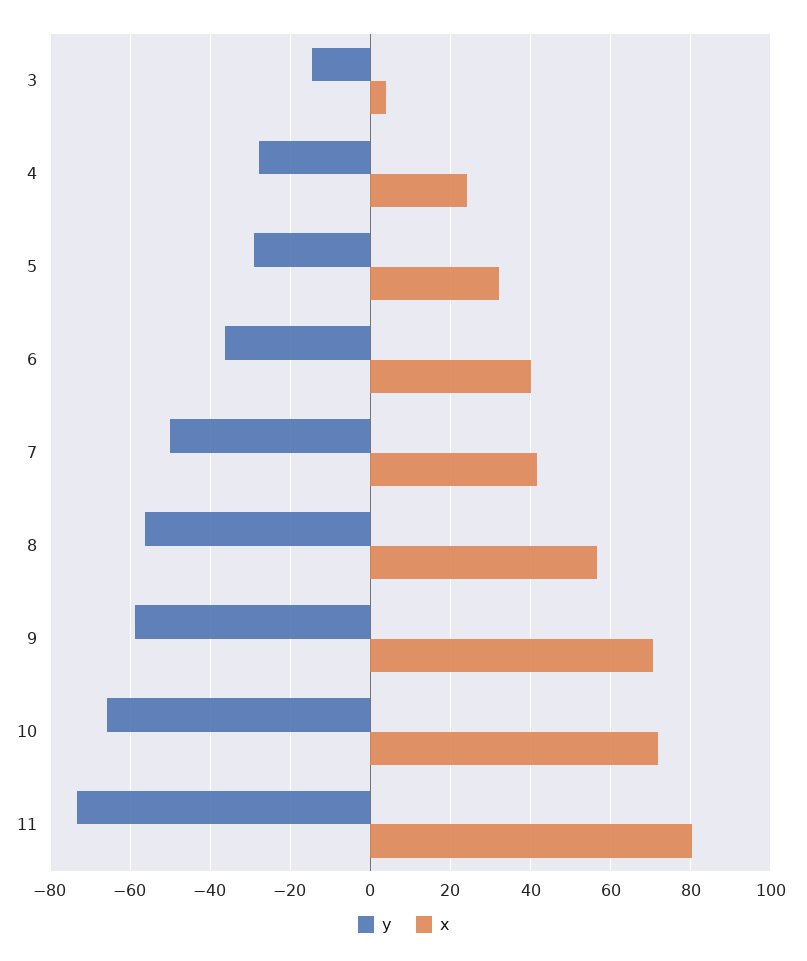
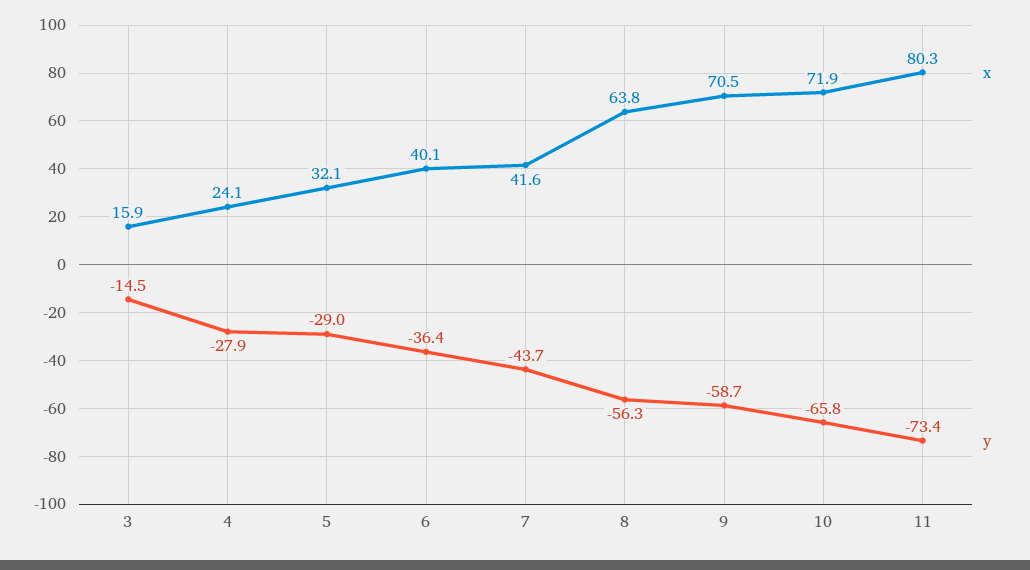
x, 3: 4 -> 15.9
y, 7: -50 -> -43.7
x, 8: 56 -> 63.8

